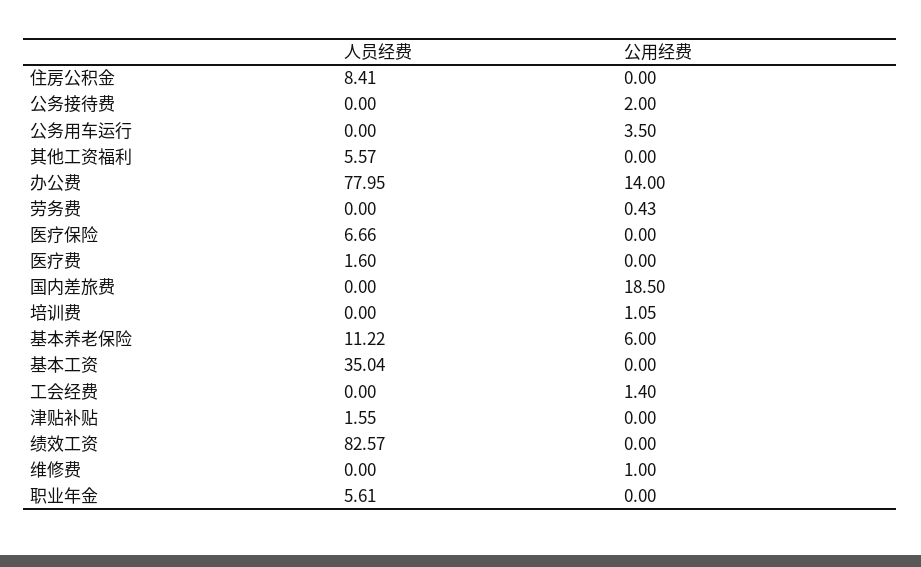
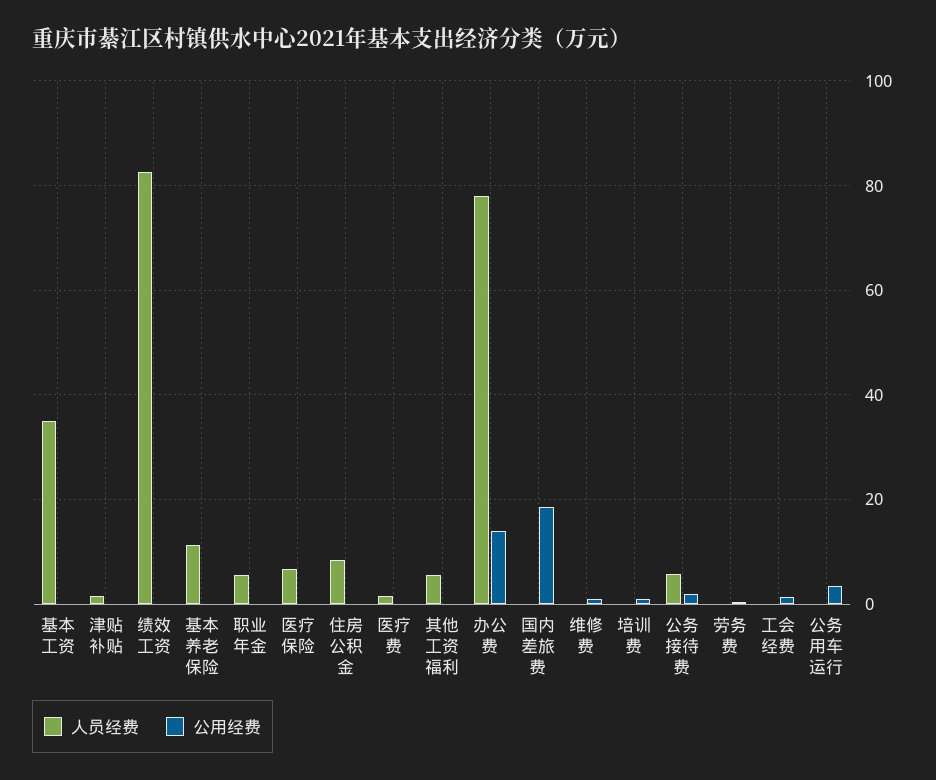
人员经费, 公务接待费: 0 -> 6
公用经费, 基本养老保险: 6 -> 0

